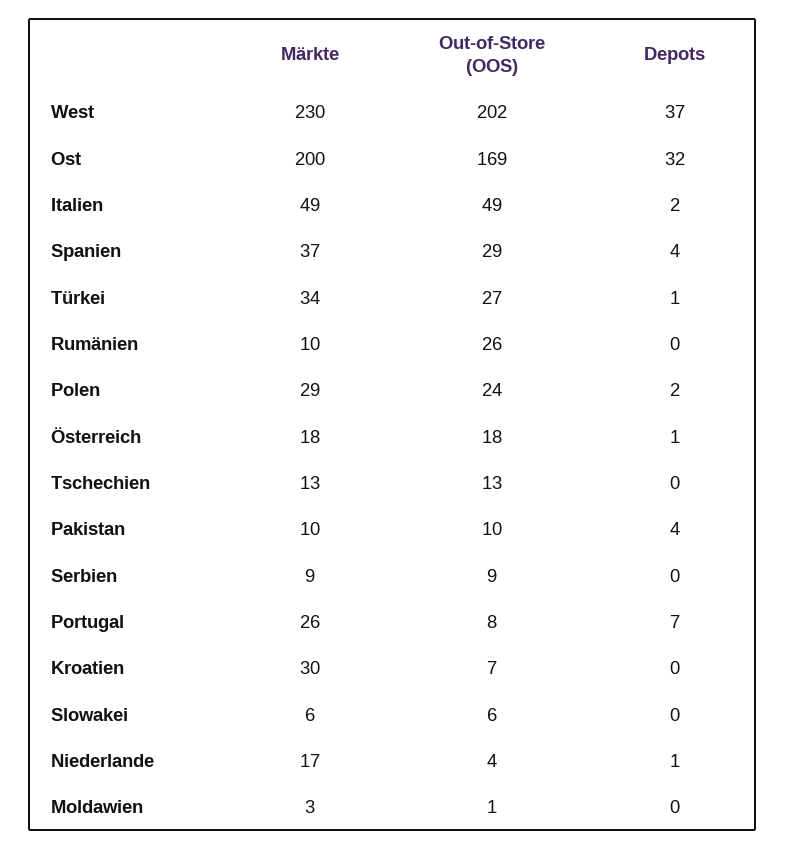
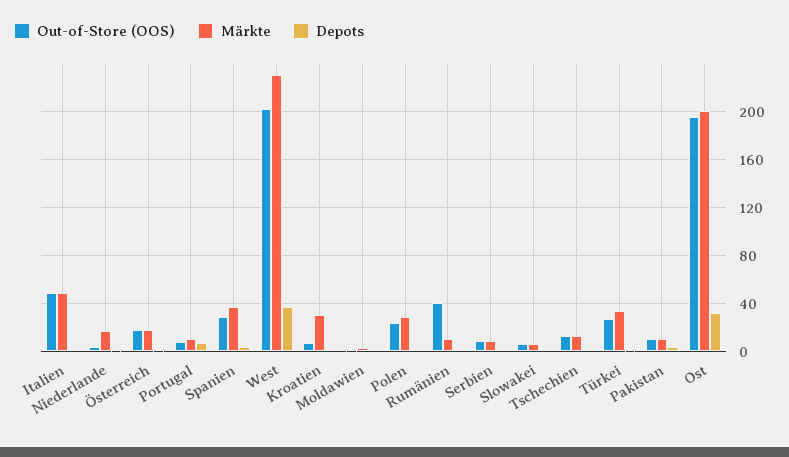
Out-of-Store (OOS), Ost: 169 -> 195
Out-of-Store (OOS), Rumänien: 26 -> 40
Märkte, Portugal: 26 -> 10

